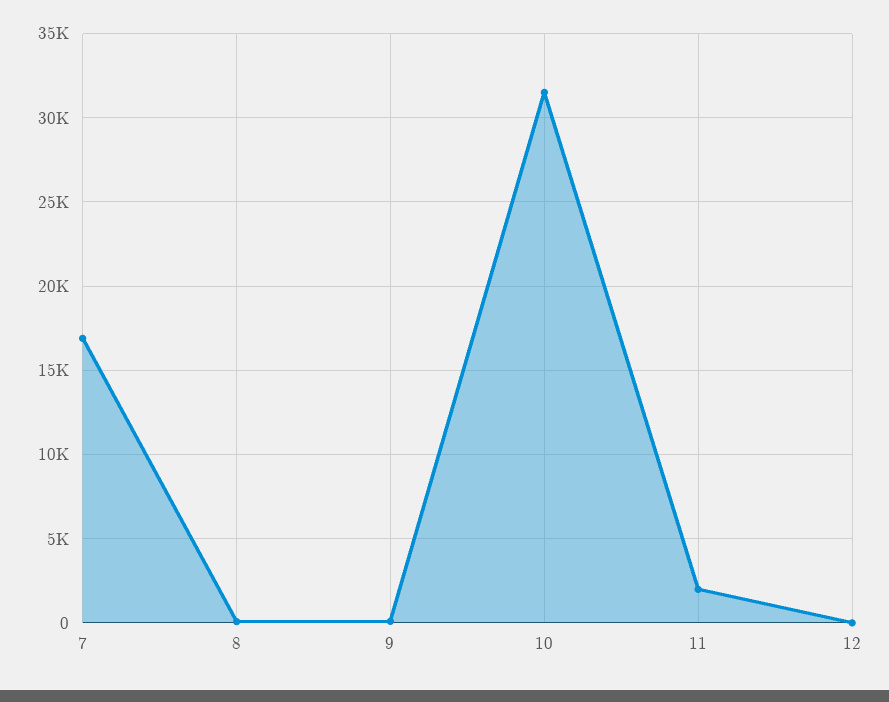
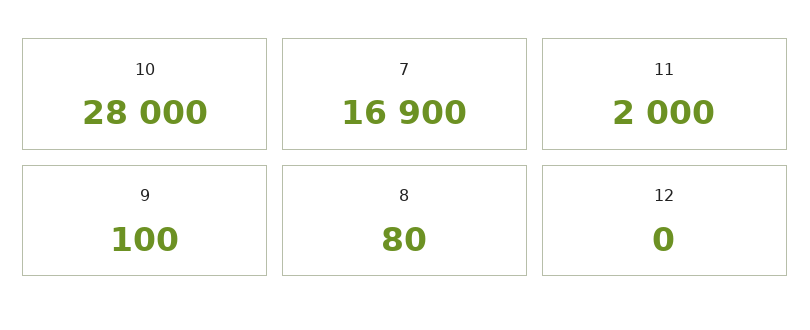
10: 31500 -> 28000

